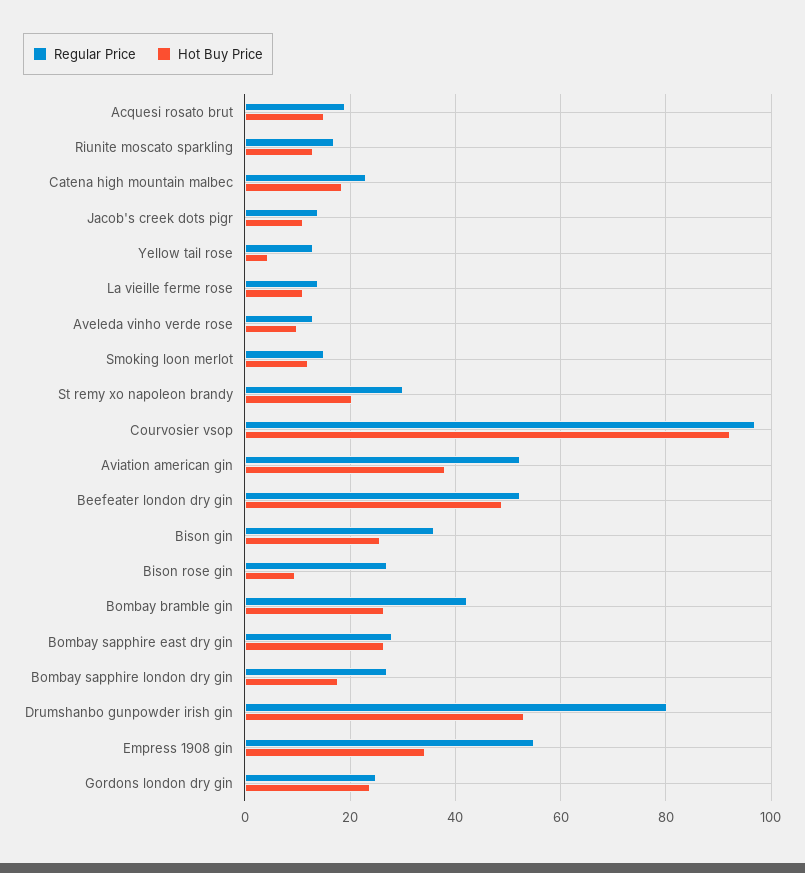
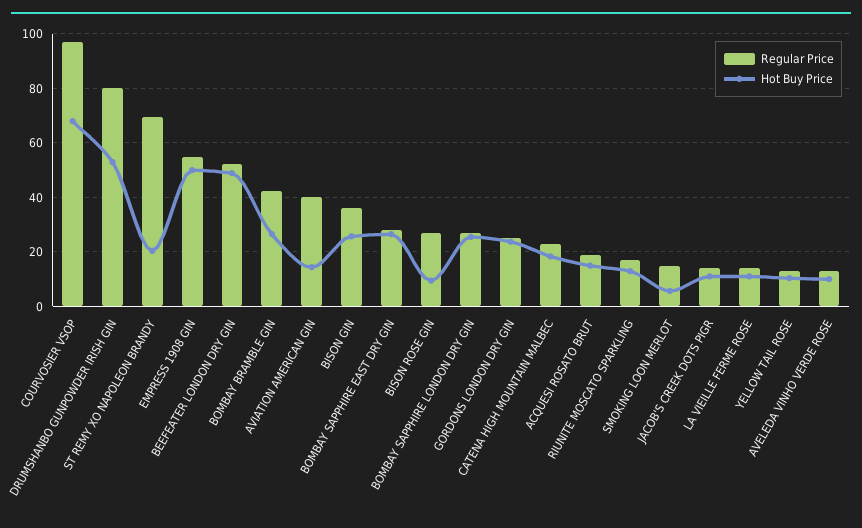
Hot Buy Price, Yellow tail rose: 4 -> 10
Hot Buy Price, Smoking loon merlot: 12 -> 5
Regular Price, St remy xo napoleon brandy: 30 -> 70
Hot Buy Price, Courvosier vsop: 92 -> 67.5
Regular Price, Aviation american gin: 52 -> 40
Hot Buy Price, Aviation american gin: 38 -> 15
Hot Buy Price, Bombay sapphire london dry gin: 18 -> 25
Hot Buy Price, Empress 1908 gin: 34 -> 50

